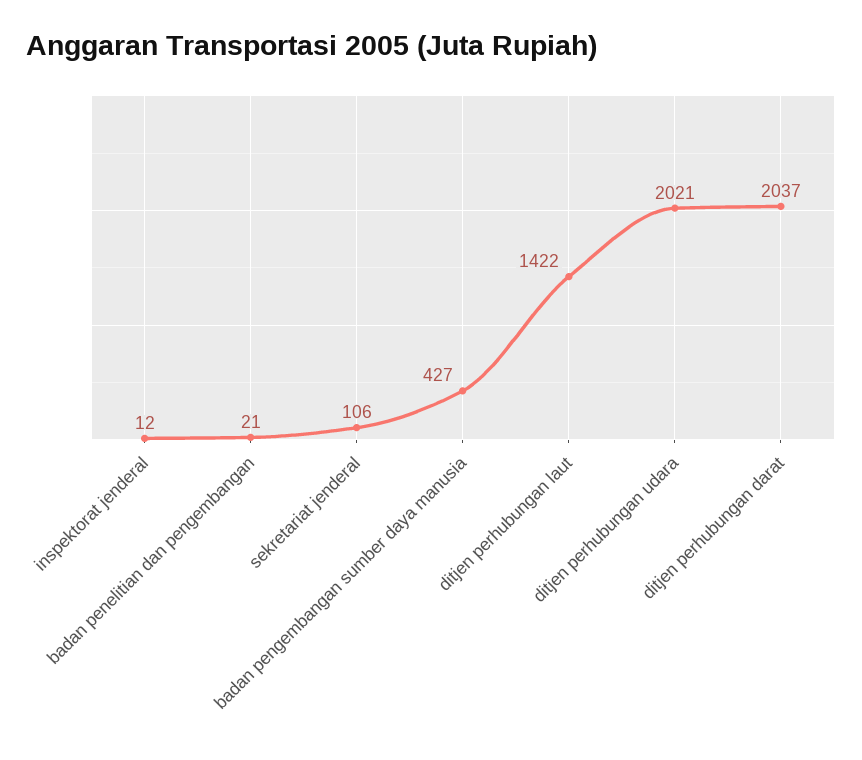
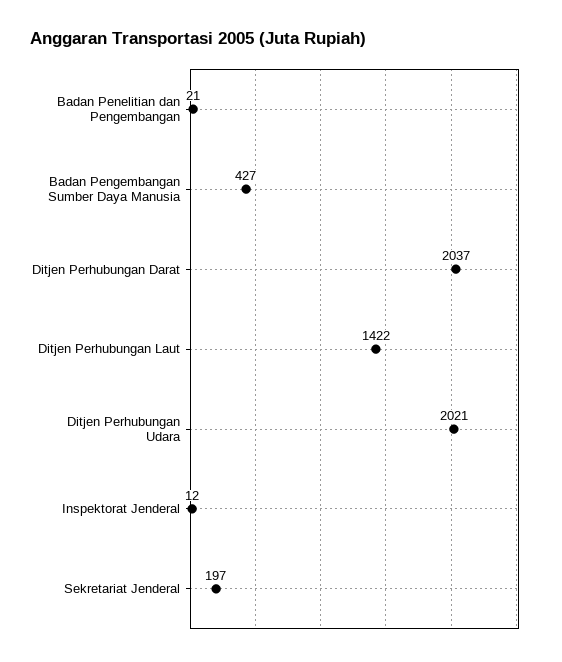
sekretariat jenderal: 106 -> 197

